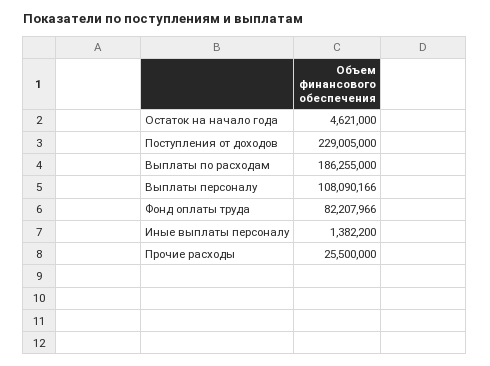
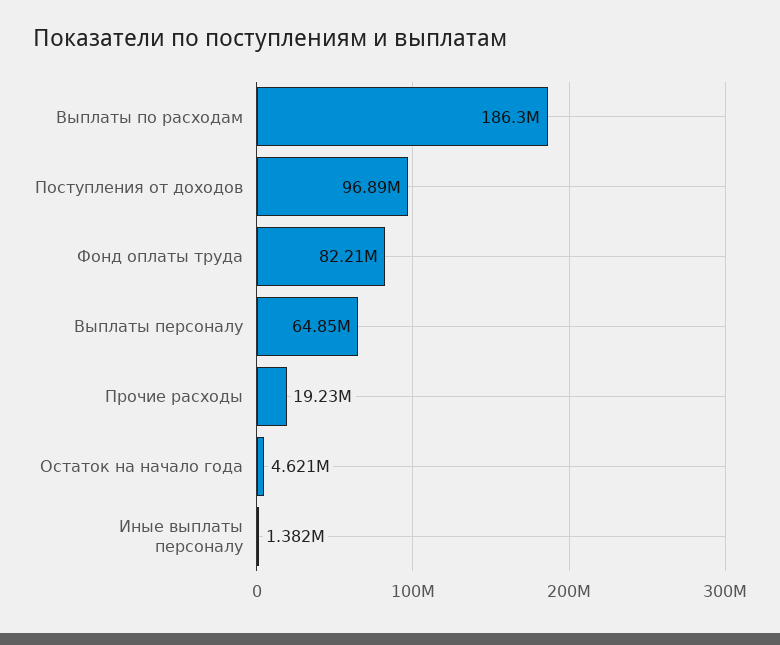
Поступления от доходов: 229005000 -> 96890000
Выплаты персоналу: 108090166 -> 64850000
Прочие расходы: 25500000 -> 19230000

